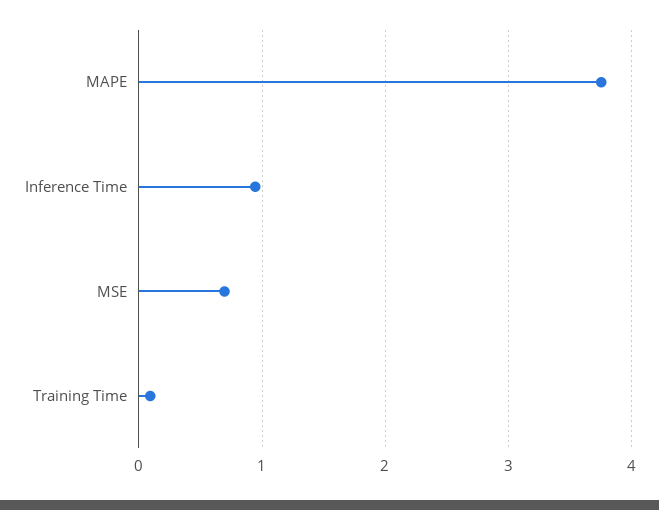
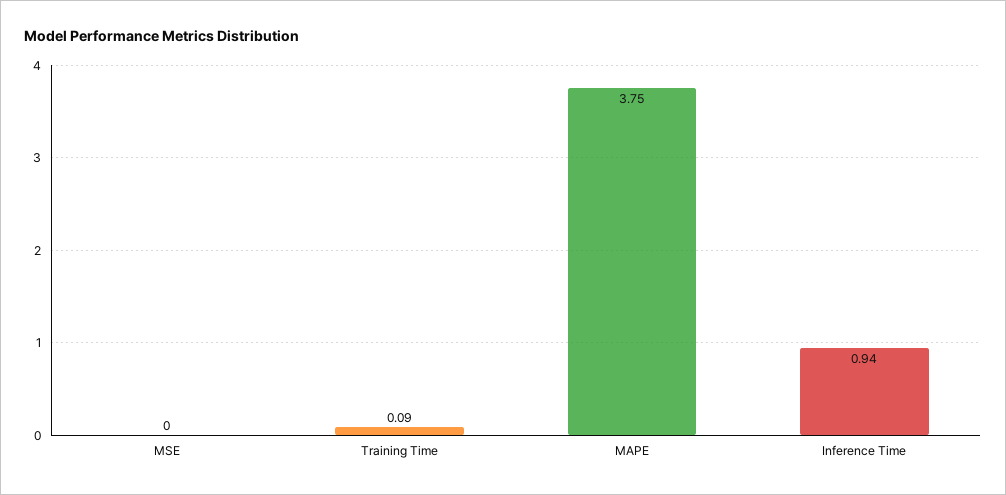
MSE: 0.7 -> 0

